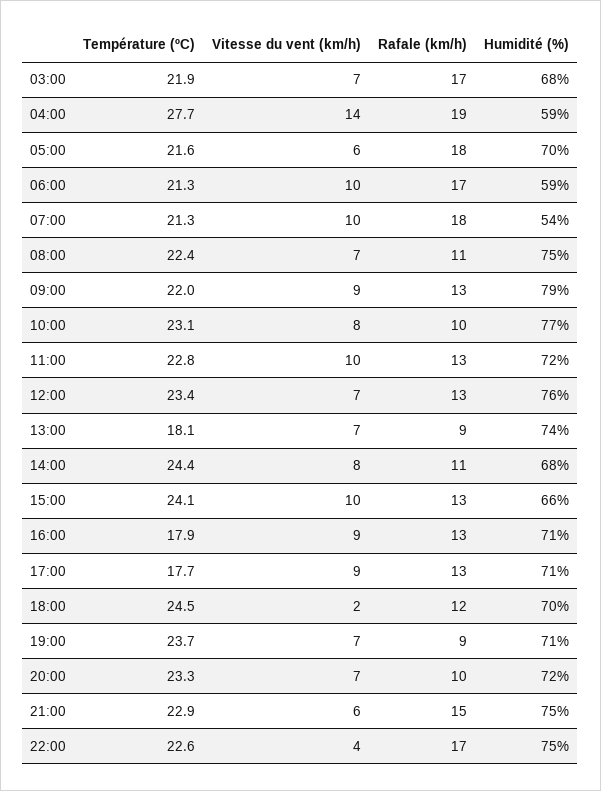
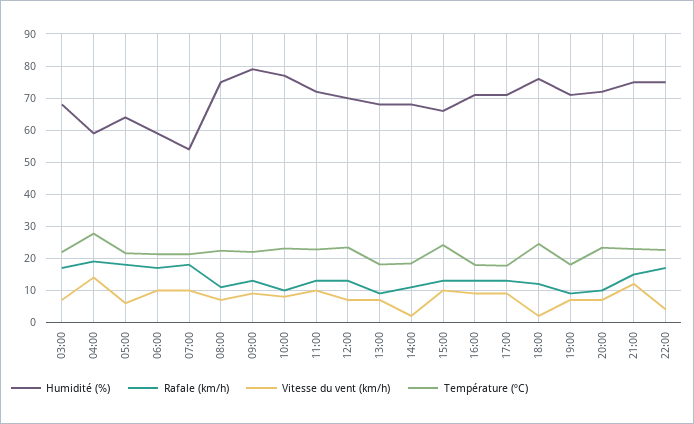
Humidité (%), 05:00: 70 -> 64
Humidité (%), 12:00: 76 -> 70
Humidité (%), 13:00: 74 -> 68
Température (ºC), 14:00: 24.4 -> 18
Vitesse du vent (km/h), 14:00: 8 -> 2
Humidité (%), 18:00: 70 -> 76
Température (ºC), 19:00: 23.7 -> 18
Vitesse du vent (km/h), 21:00: 6 -> 12

